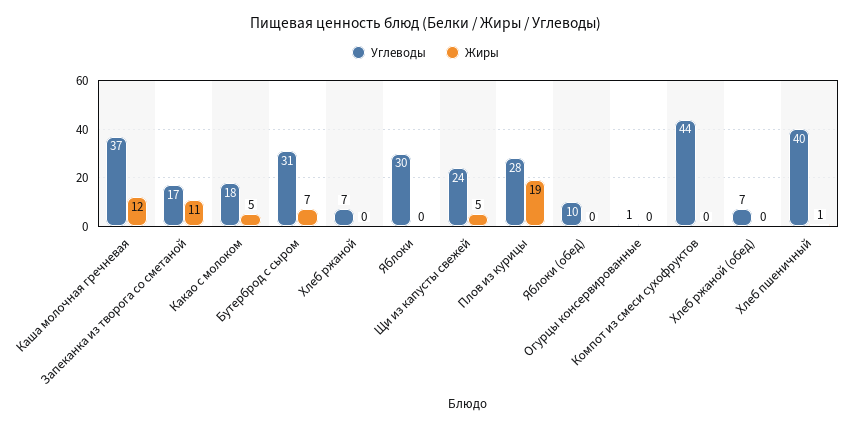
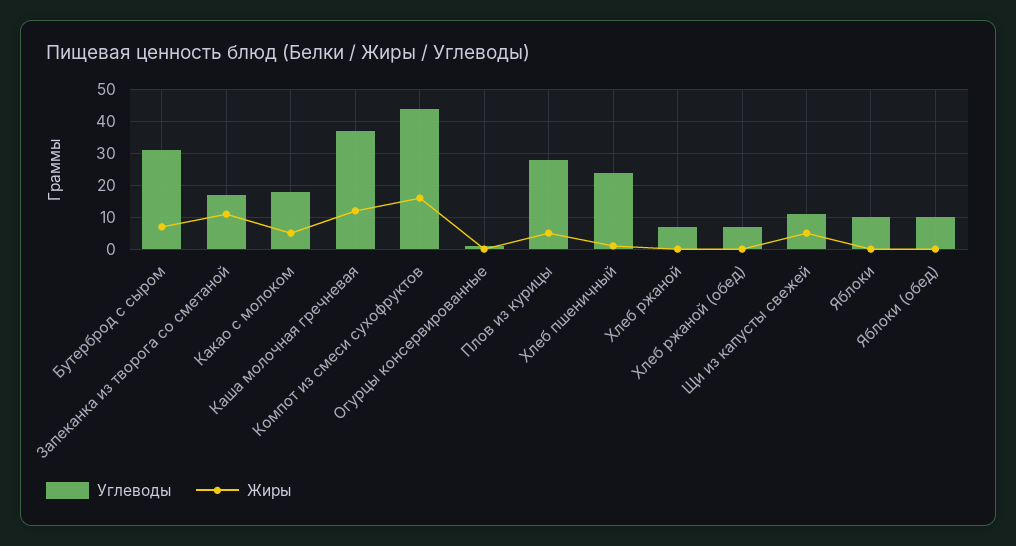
Углеводы, Яблоки: 30 -> 10
Углеводы, Щи из капусты свежей: 24 -> 10
Жиры, Плов из курицы: 19 -> 5
Жиры, Компот из смеси сухофруктов: 0 -> 15
Углеводы, Хлеб пшеничный: 40 -> 25

